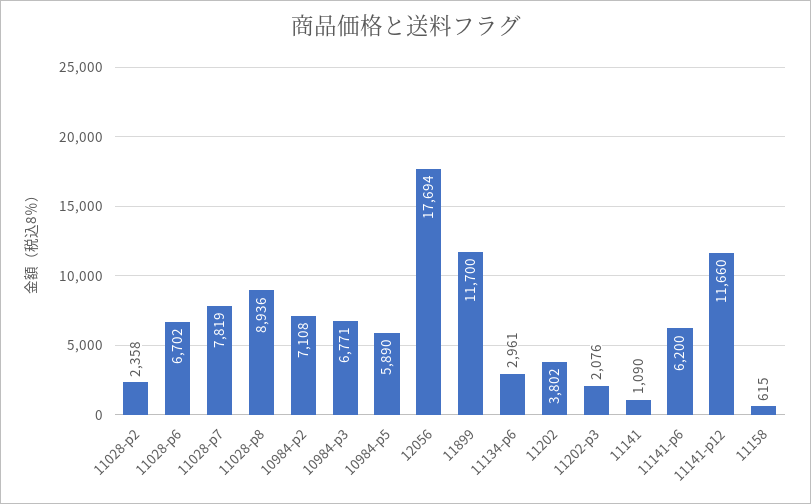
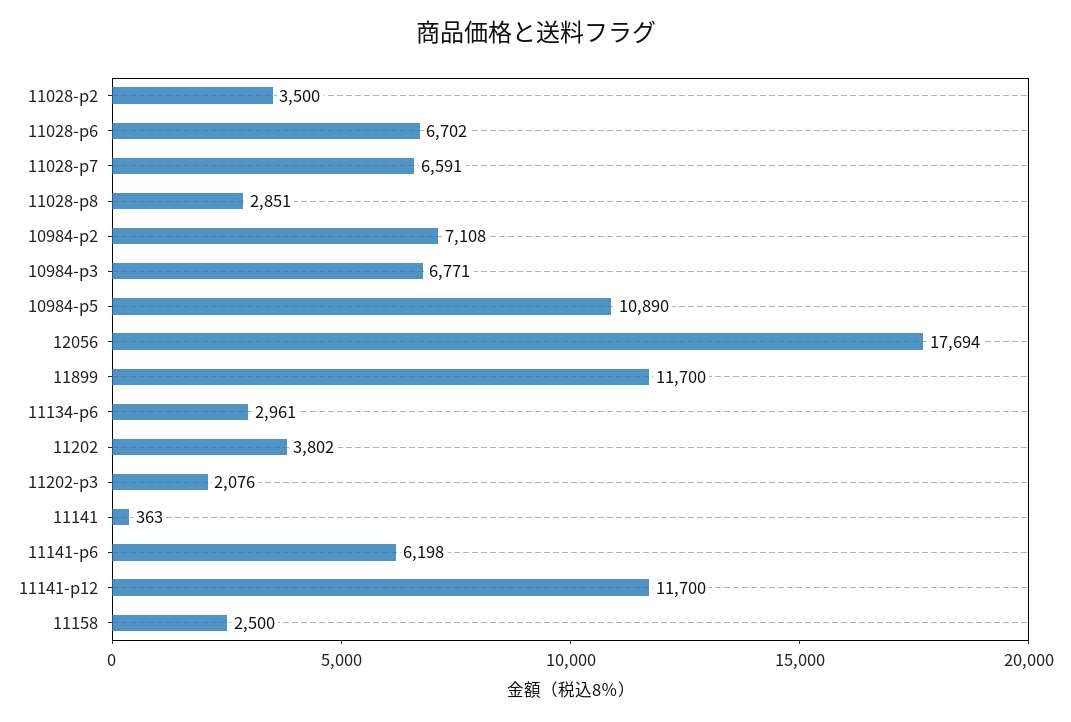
11028-p2: 2358 -> 3500
11028-p7: 7819 -> 6591
11028-p8: 8936 -> 2851
10984-p5: 5890 -> 10890
11141: 1090 -> 363
11141-p6: 6200 -> 6198
11141-p12: 11660 -> 11700
11158: 615 -> 2500

